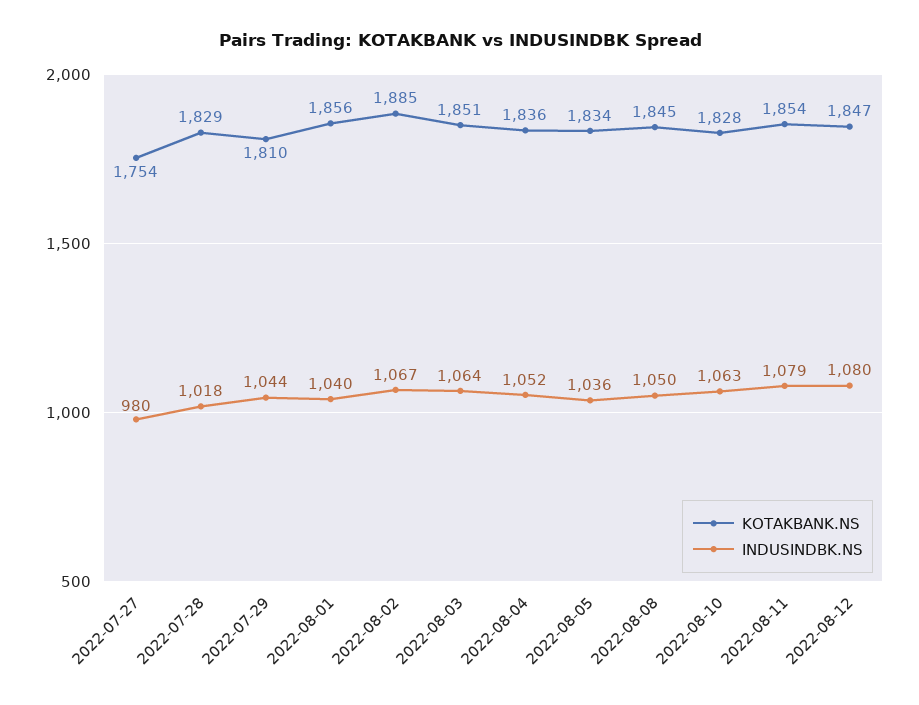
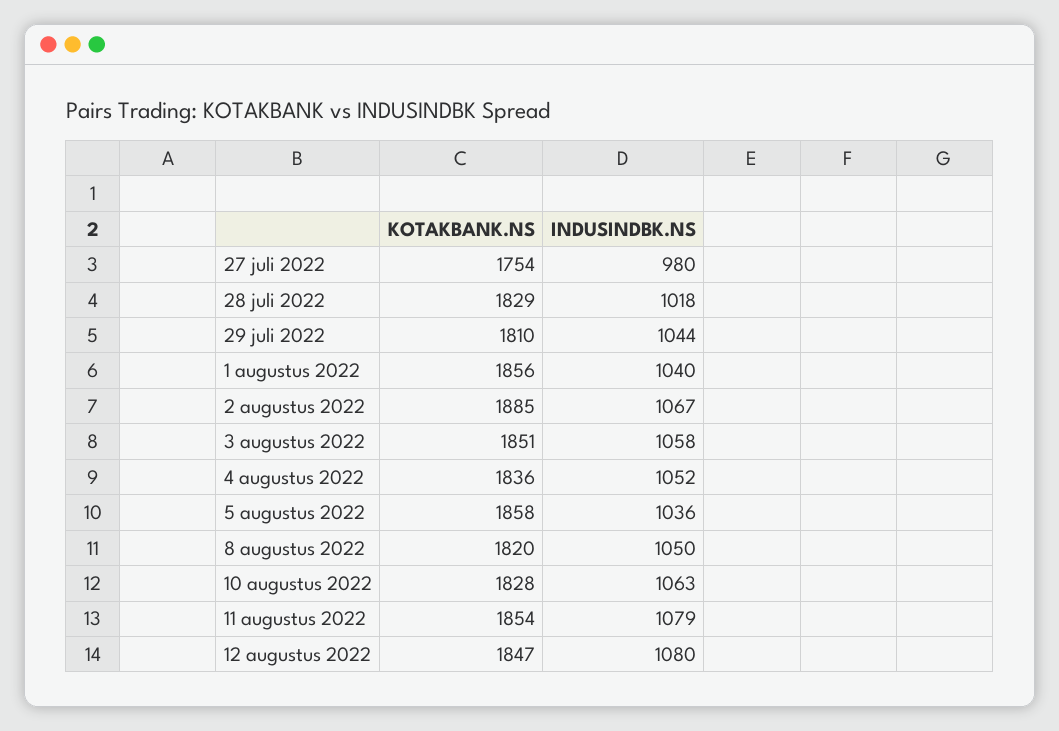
INDUSINDBK.NS, 2022-08-03: 1064 -> 1058
KOTAKBANK.NS, 2022-08-05: 1834 -> 1858
KOTAKBANK.NS, 2022-08-08: 1845 -> 1820

